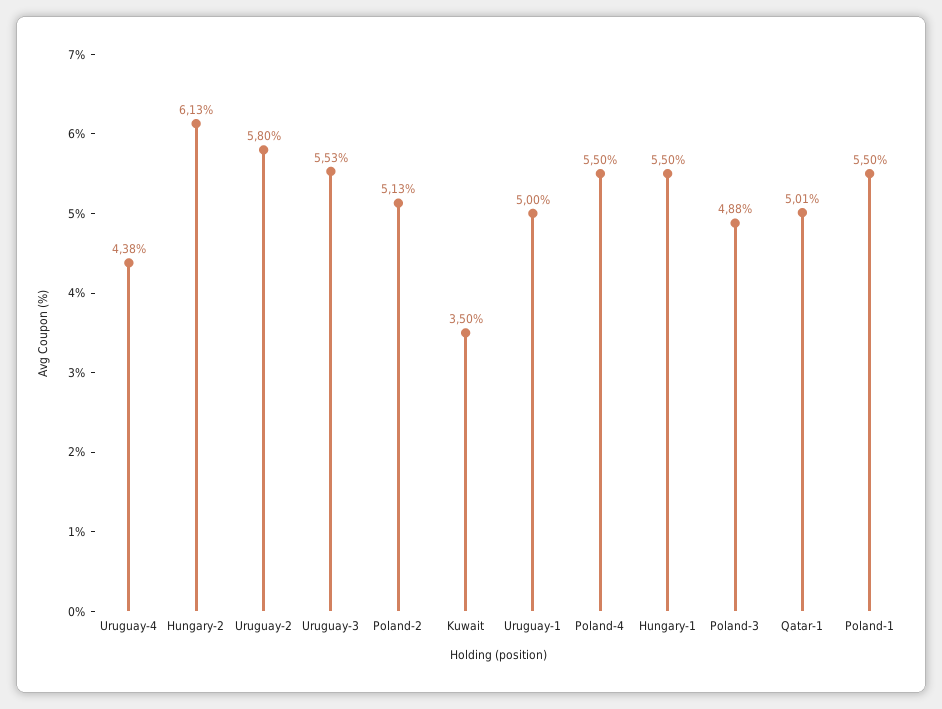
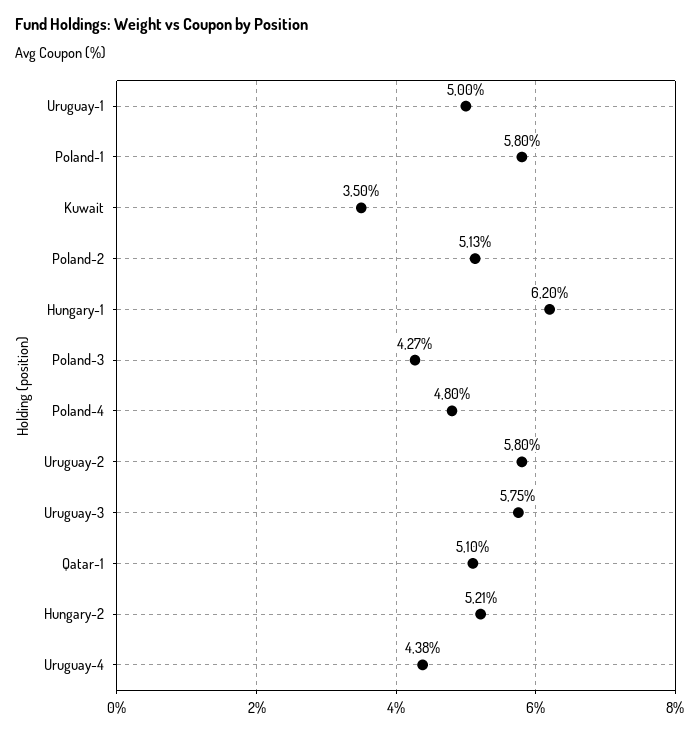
Hungary-2: 6.13 -> 5.21
Uruguay-3: 5.53 -> 5.75
Poland-4: 5.5 -> 4.8
Hungary-1: 5.5 -> 6.2
Poland-3: 4.88 -> 4.27
Qatar-1: 5.01 -> 5.1
Poland-1: 5.5 -> 5.8

